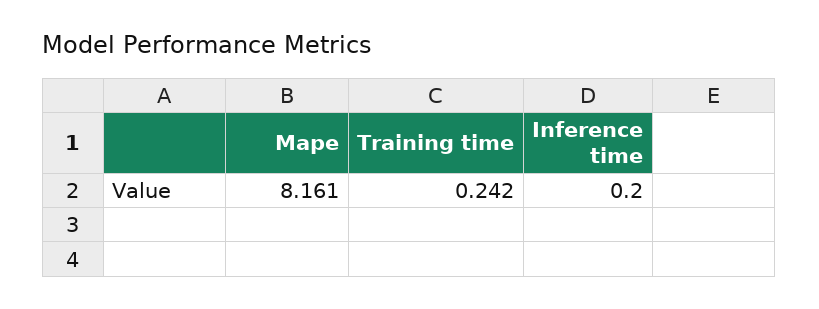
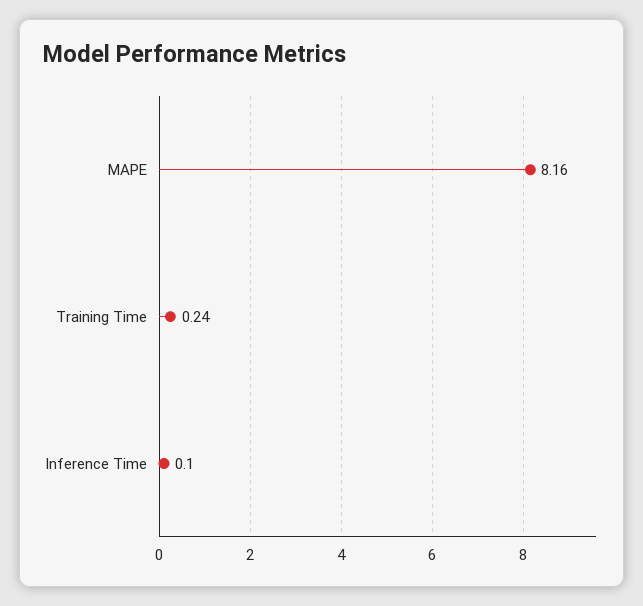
Inference time: 0.2 -> 0.1

